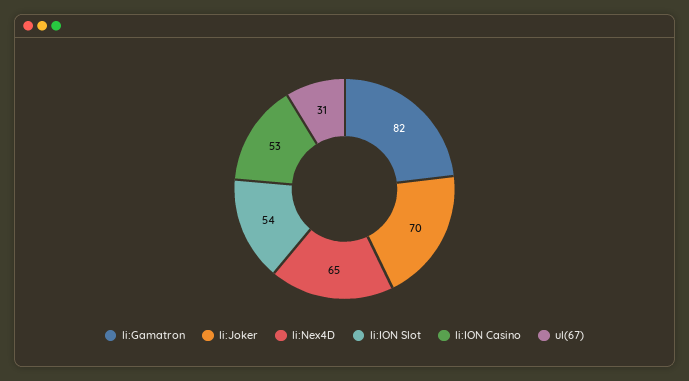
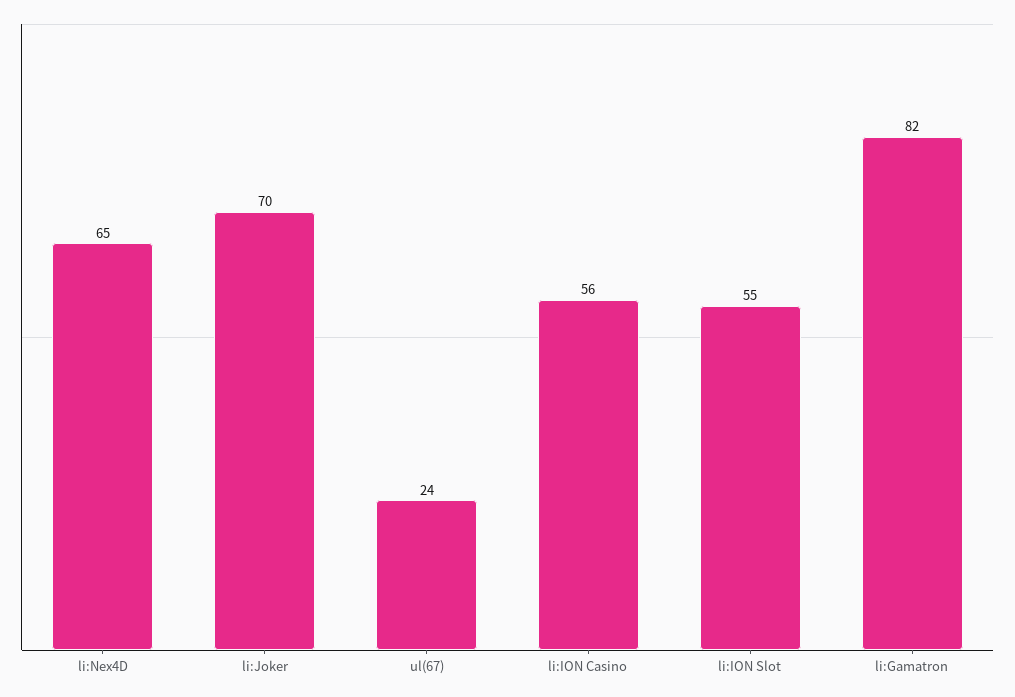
li:ION Slot: 54 -> 55
li:ION Casino: 53 -> 56
ul(67): 31 -> 24

